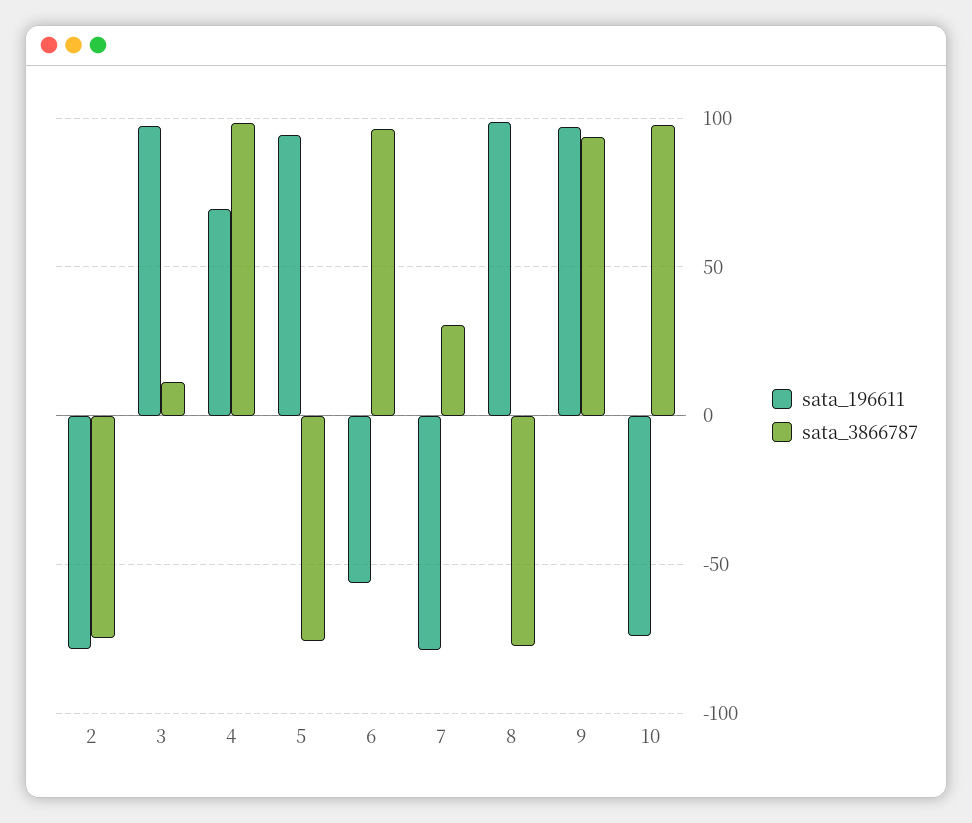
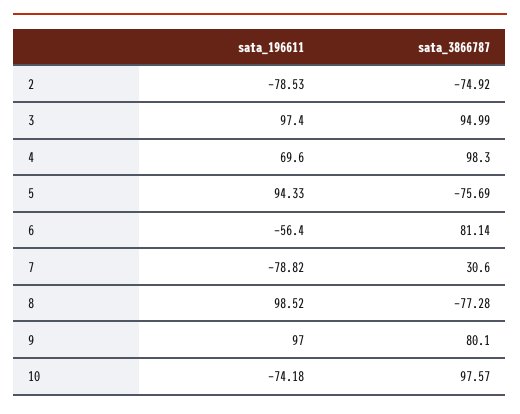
sata_3866787, 3: 10 -> 94.99
sata_3866787, 6: 95 -> 81.14
sata_3866787, 9: 95 -> 80.1

